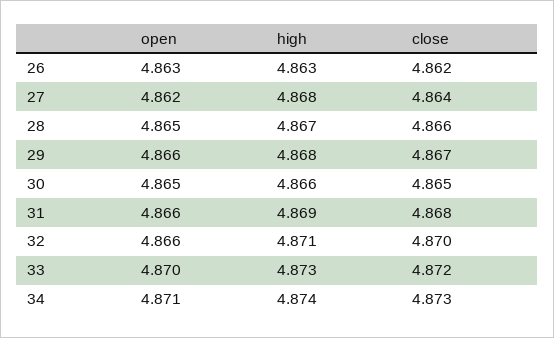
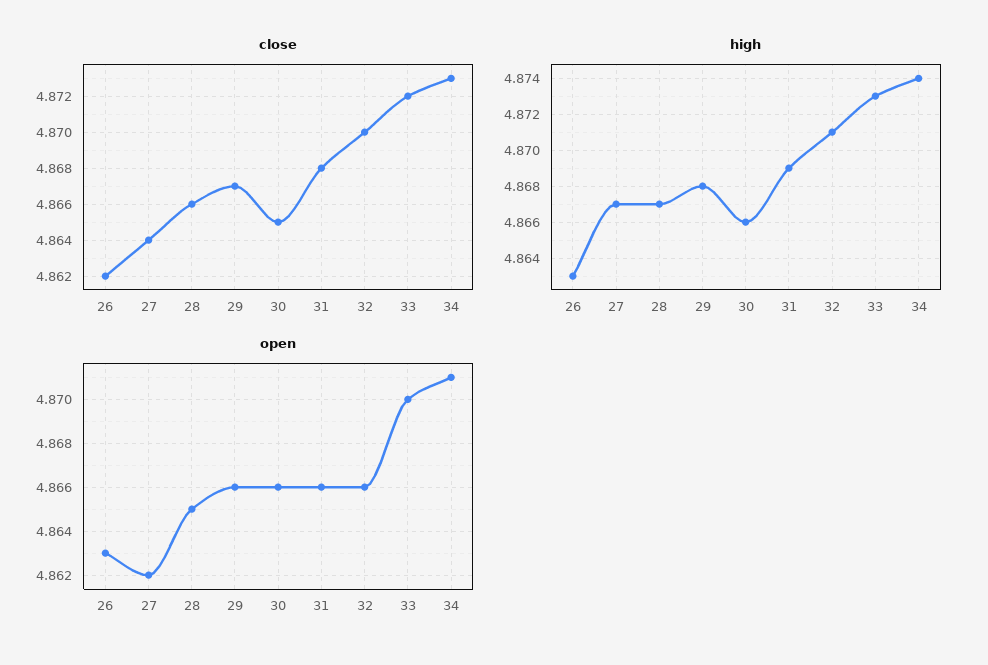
high, 27: 4.868 -> 4.867
open, 30: 4.865 -> 4.866

